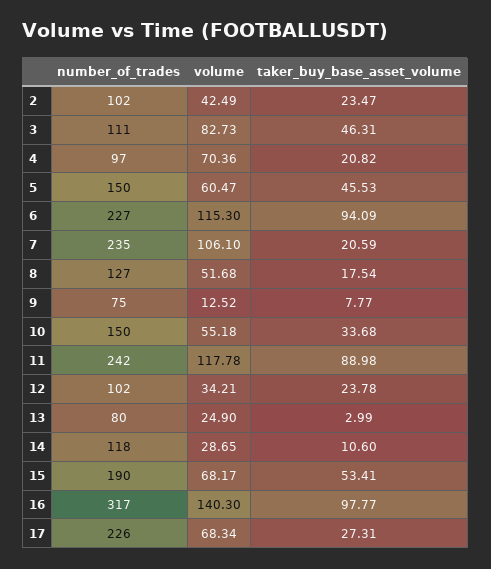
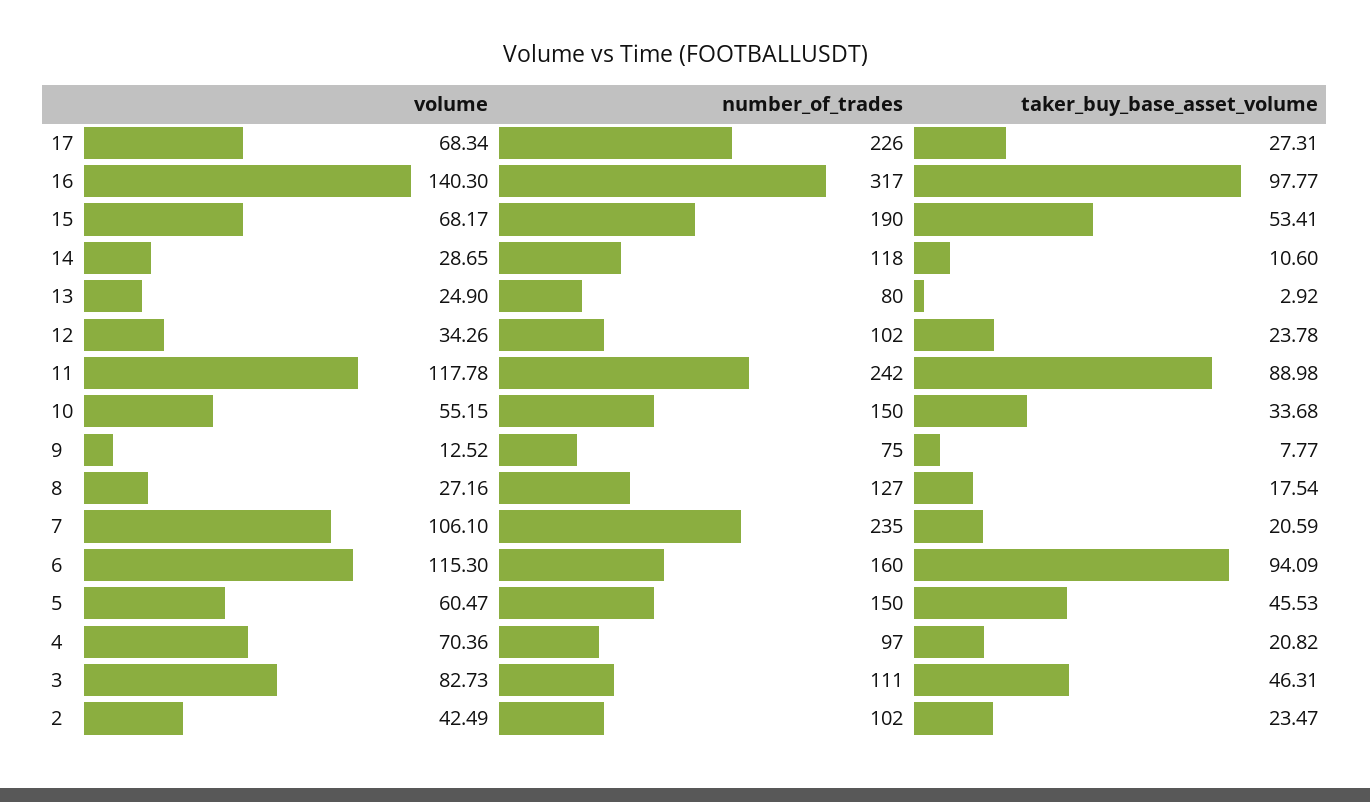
number_of_trades, 6: 227 -> 160
volume, 8: 51.68 -> 27.16
volume, 10: 55.18 -> 55.15
volume, 12: 34.21 -> 34.26
taker_buy_base_asset_volume, 13: 2.99 -> 2.92

